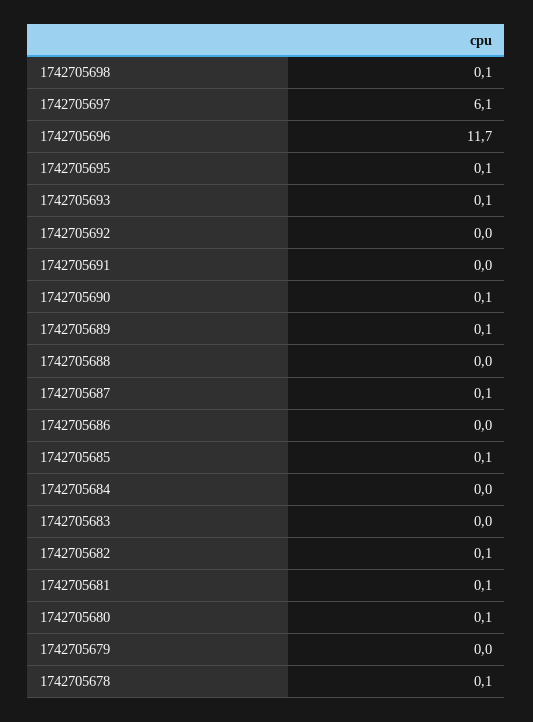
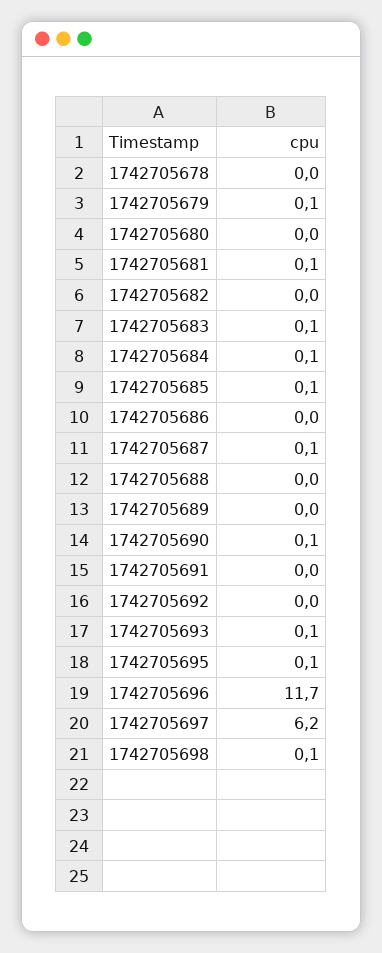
1742705697: 6.1 -> 6.2
1742705689: 0.1 -> 0
1742705684: 0 -> 0.1
1742705683: 0 -> 0.1
1742705682: 0.1 -> 0
1742705680: 0.1 -> 0
1742705679: 0 -> 0.1
1742705678: 0.1 -> 0

